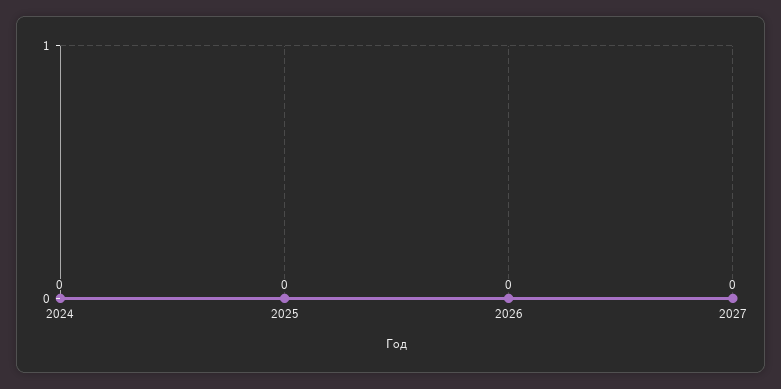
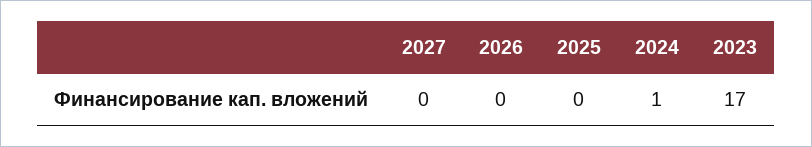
2024: 0 -> 1
2023: none -> 17

